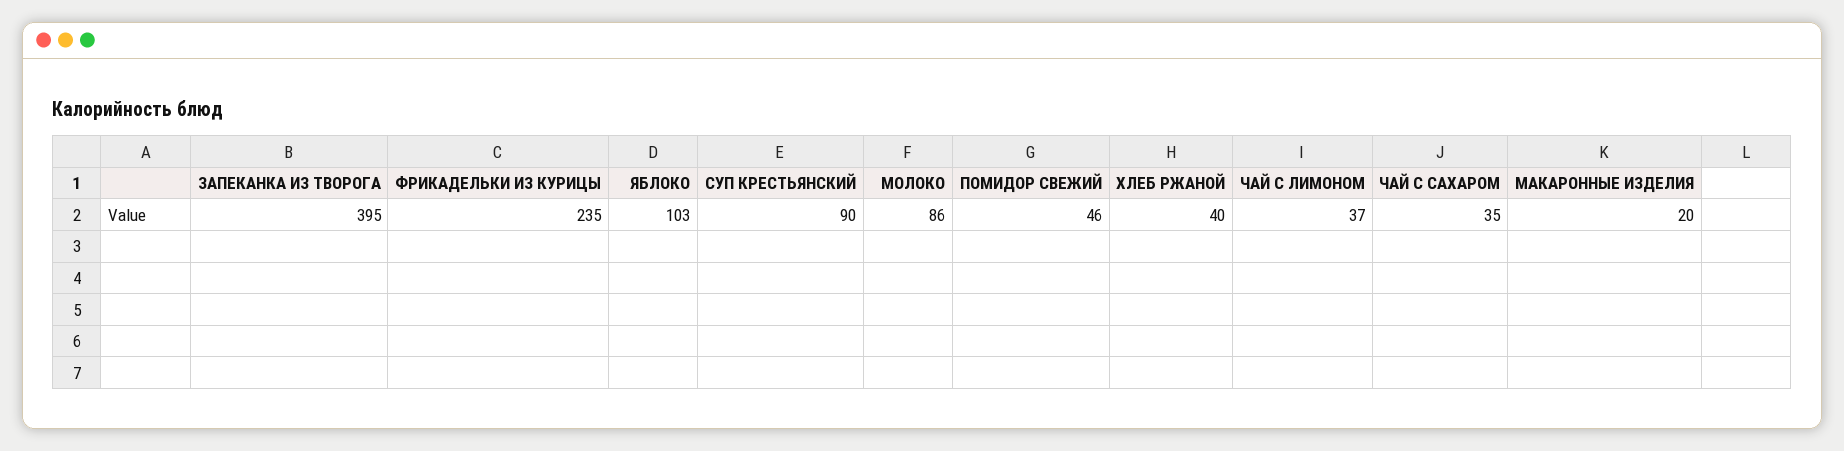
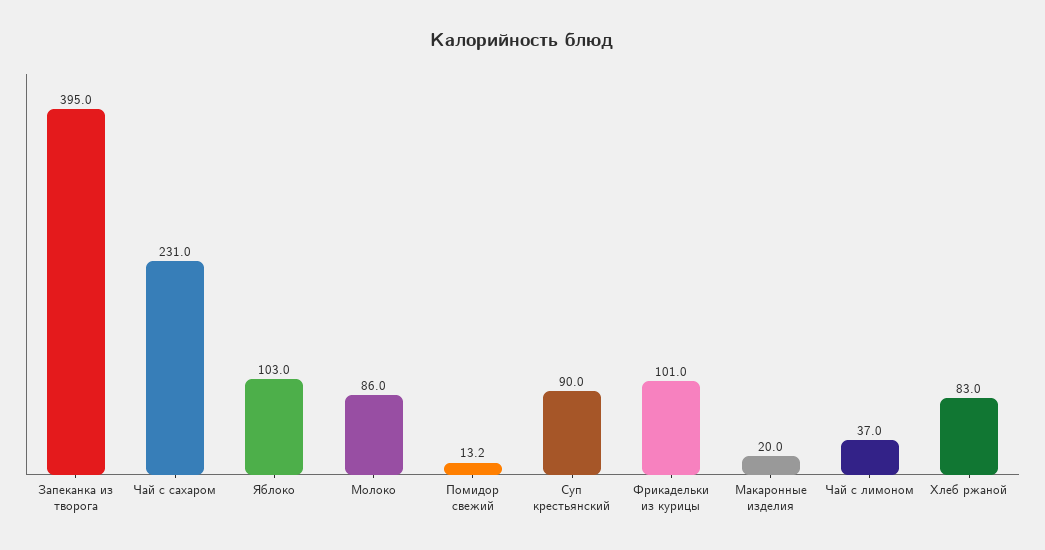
ФРИКАДЕЛЬКИ ИЗ КУРИЦЫ: 235 -> 101
ПОМИДОР СВЕЖИЙ: 46 -> 13.2
ХЛЕБ РЖАНОЙ: 40 -> 83
ЧАЙ С САХАРОМ: 35 -> 231

